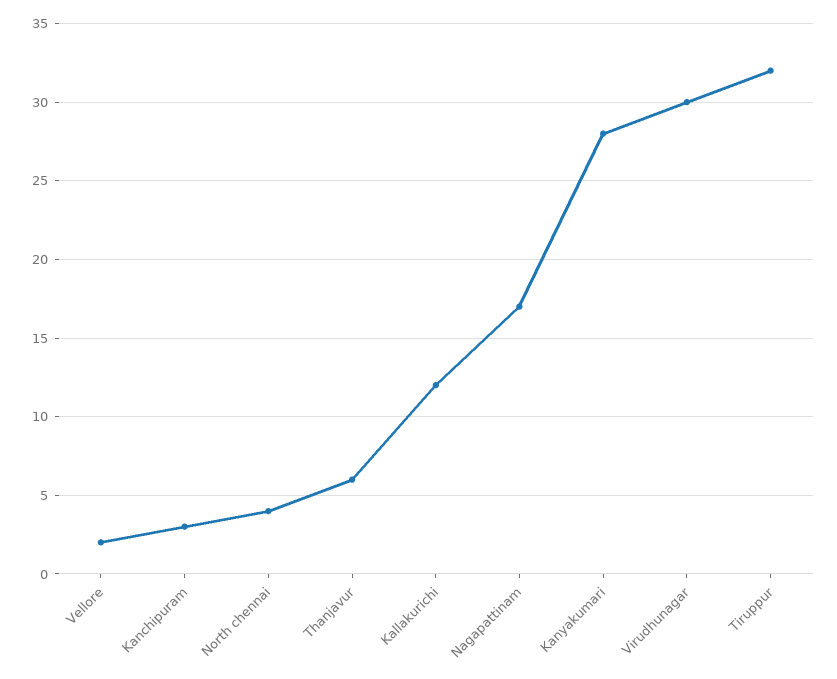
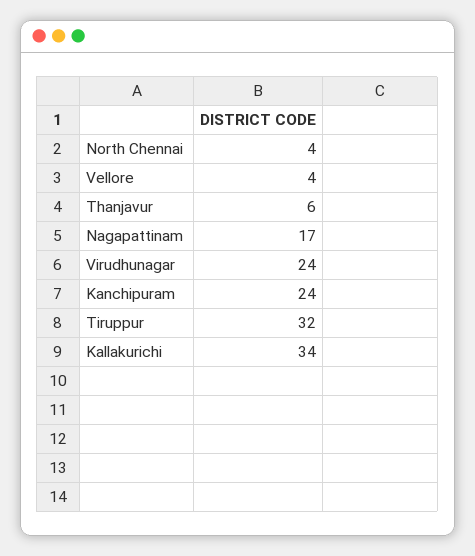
Vellore: 2 -> 4
Kanchipuram: 3 -> 24
Kallakurichi: 12 -> 34
Kanyakumari: 28 -> none
Virudhunagar: 30 -> 24

